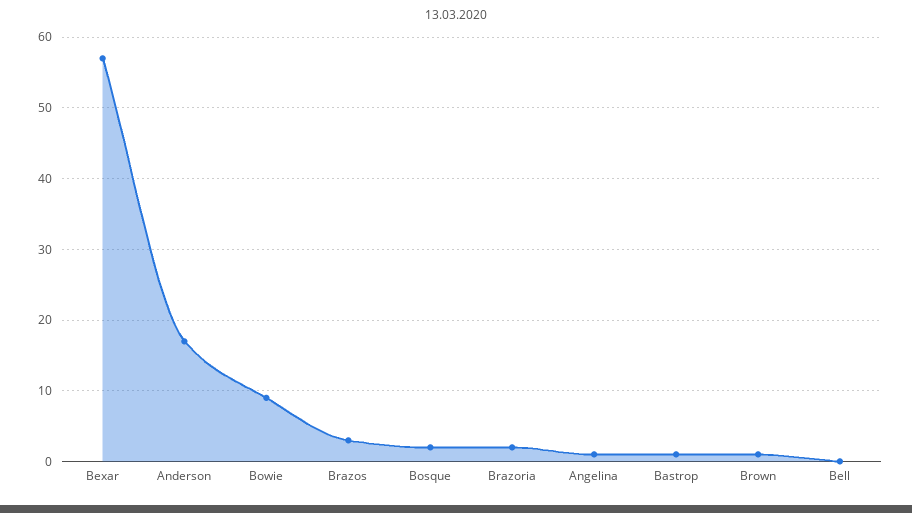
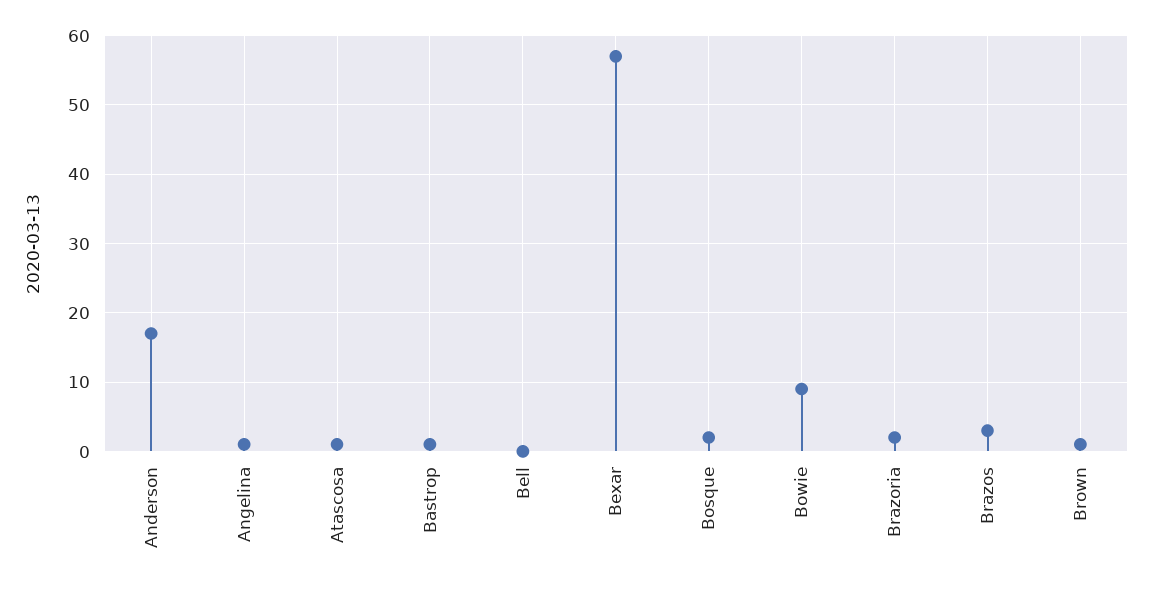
Atascosa: none -> 1

